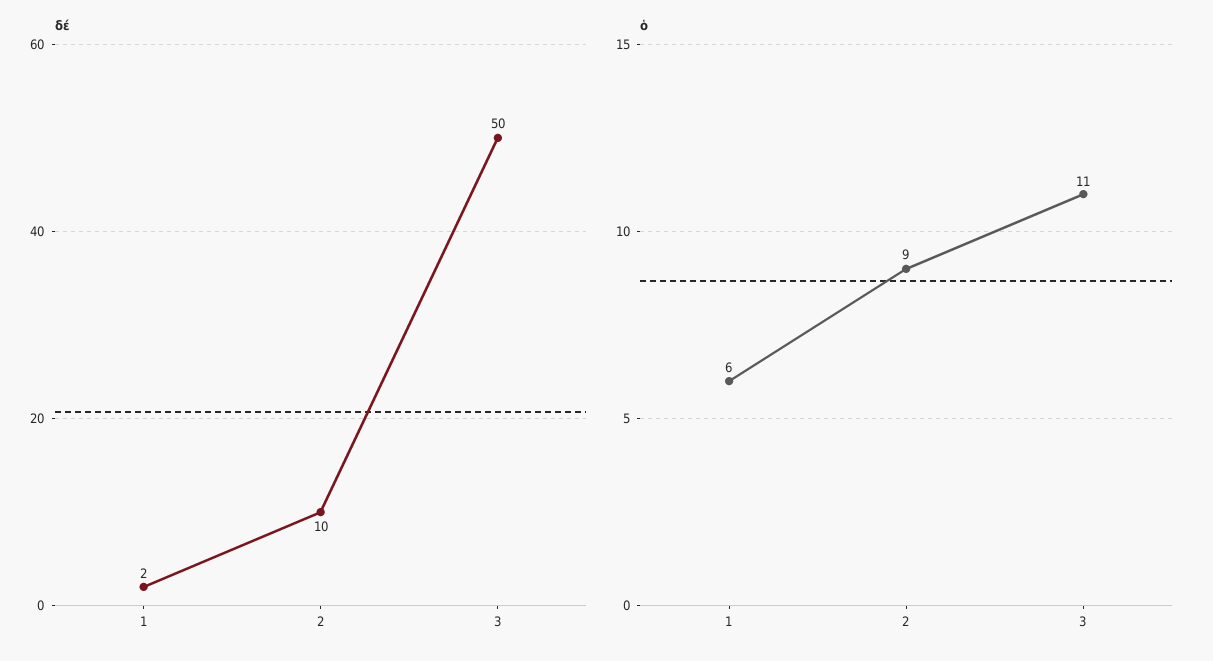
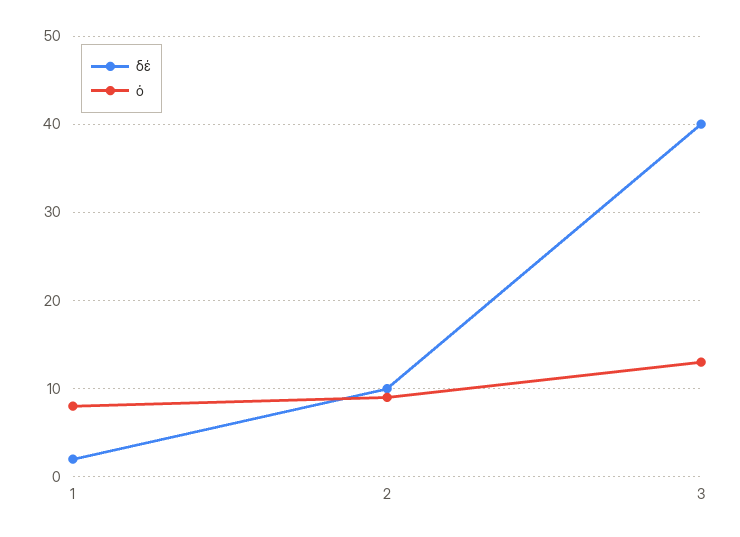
δέ, 3: 50 -> 40
ὁ, 1: 6 -> 8
ὁ, 3: 11 -> 13

